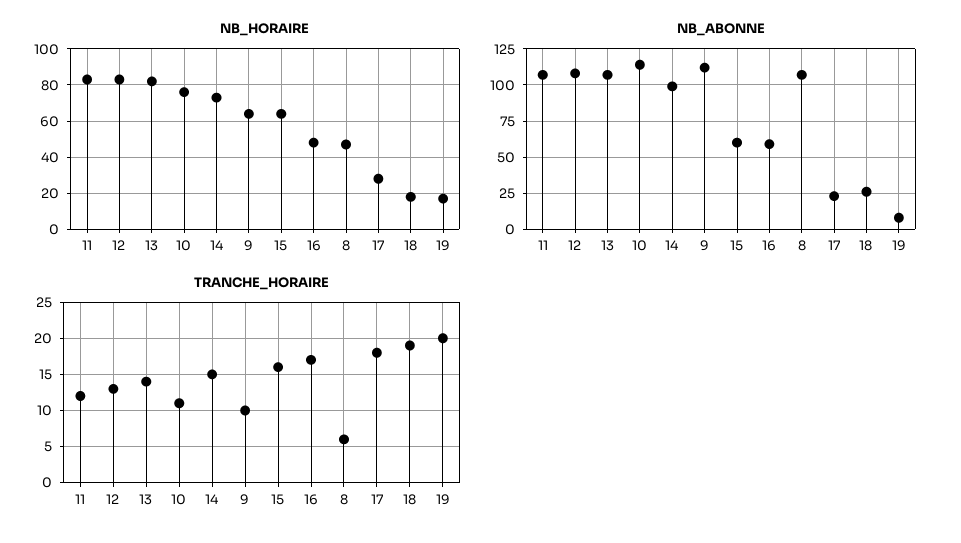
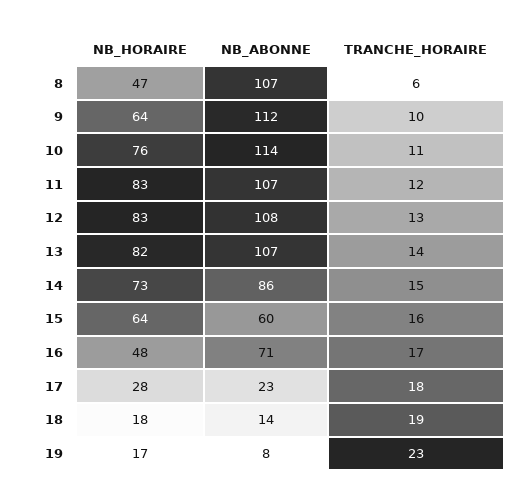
NB_ABONNE, 14: 100 -> 86
NB_ABONNE, 16: 60 -> 71
NB_ABONNE, 18: 25 -> 14
TRANCHE_HORAIRE, 19: 20 -> 23

